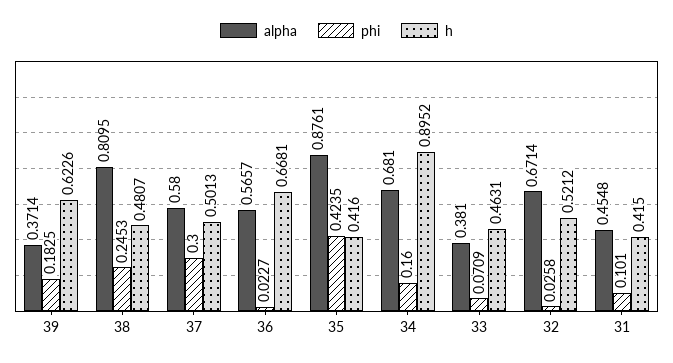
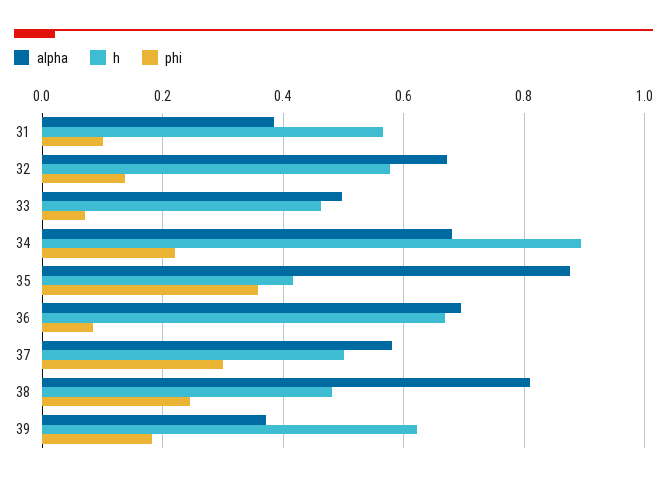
alpha, 36: 0.5657 -> 0.7
phi, 36: 0.0227 -> 0.08
phi, 35: 0.4235 -> 0.36
phi, 34: 0.16 -> 0.22
alpha, 33: 0.381 -> 0.5
phi, 32: 0.0258 -> 0.14
h, 32: 0.5212 -> 0.58
alpha, 31: 0.4548 -> 0.38
h, 31: 0.415 -> 0.56

